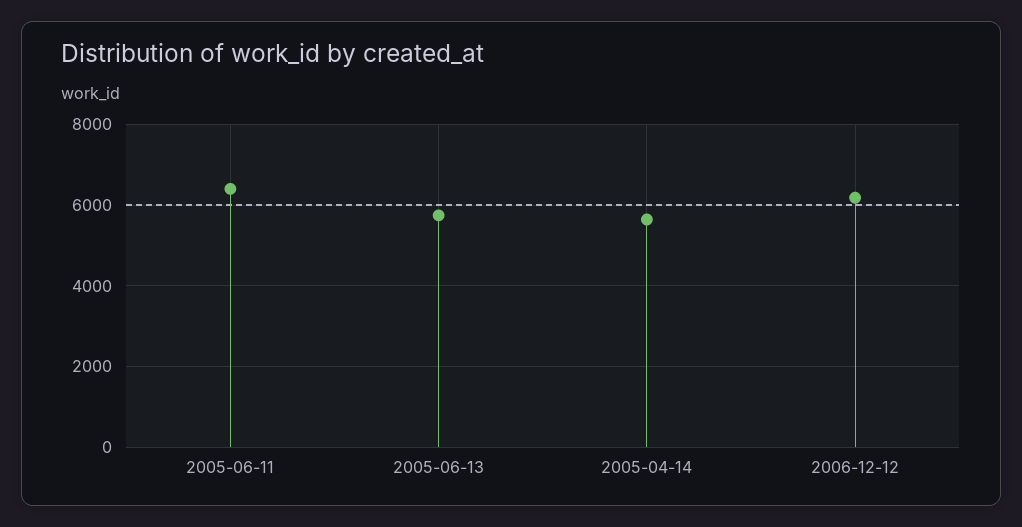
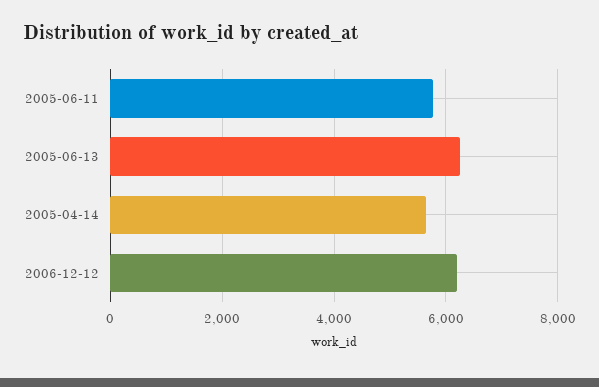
2005-06-11: 6400 -> 5800
2005-06-13: 5800 -> 6200

